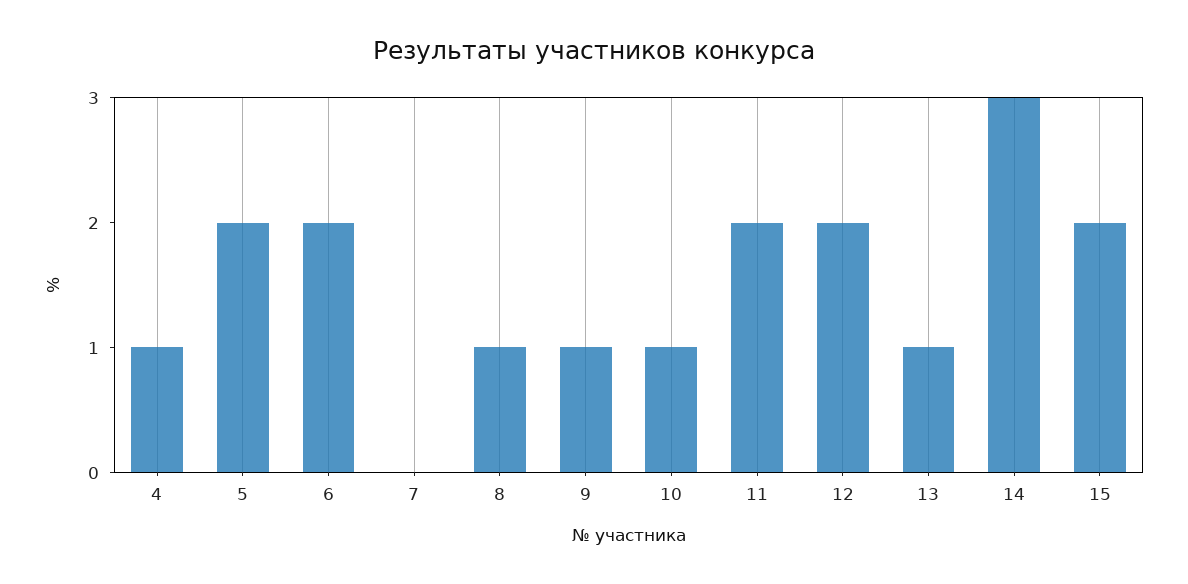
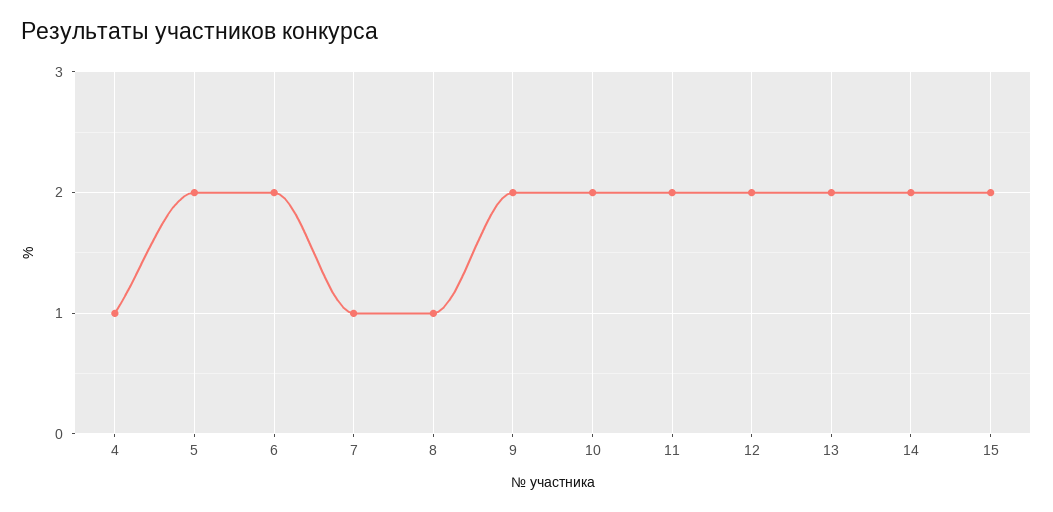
7: 0 -> 1
9: 1 -> 2
10: 1 -> 2
13: 1 -> 2
14: 3 -> 2

